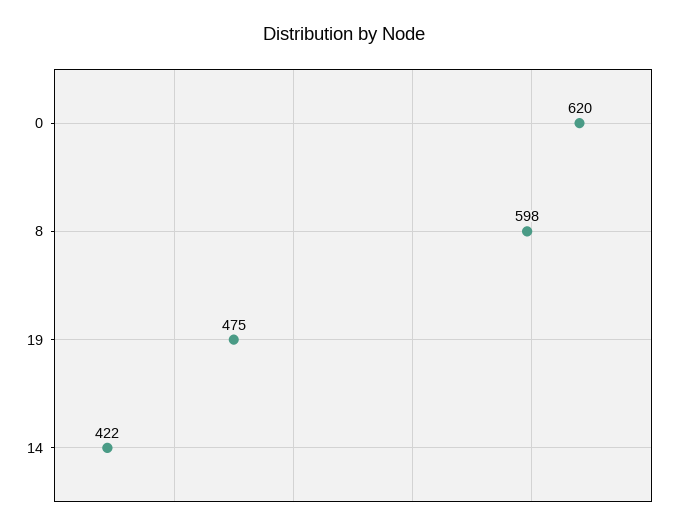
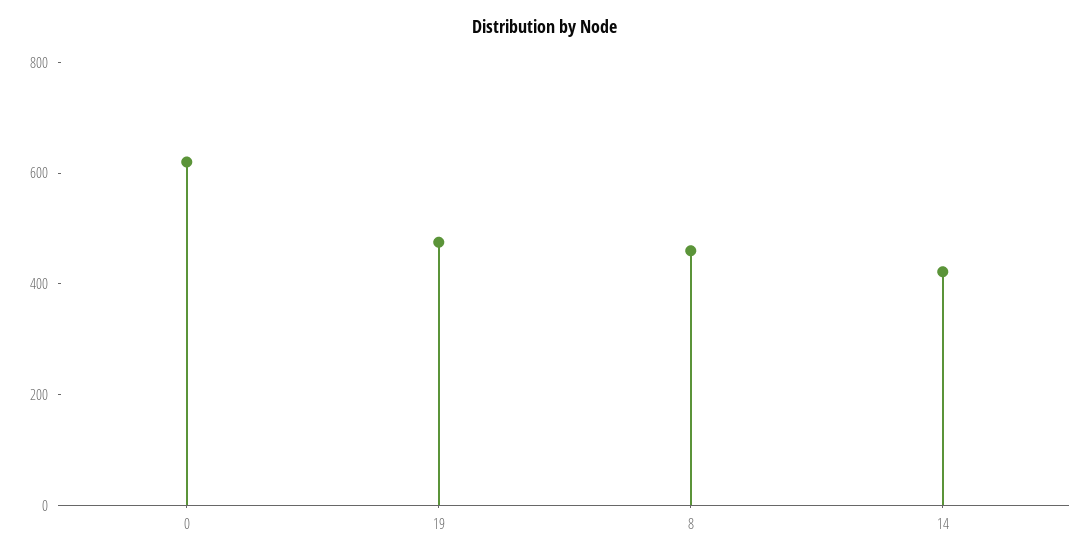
8: 598 -> 450

